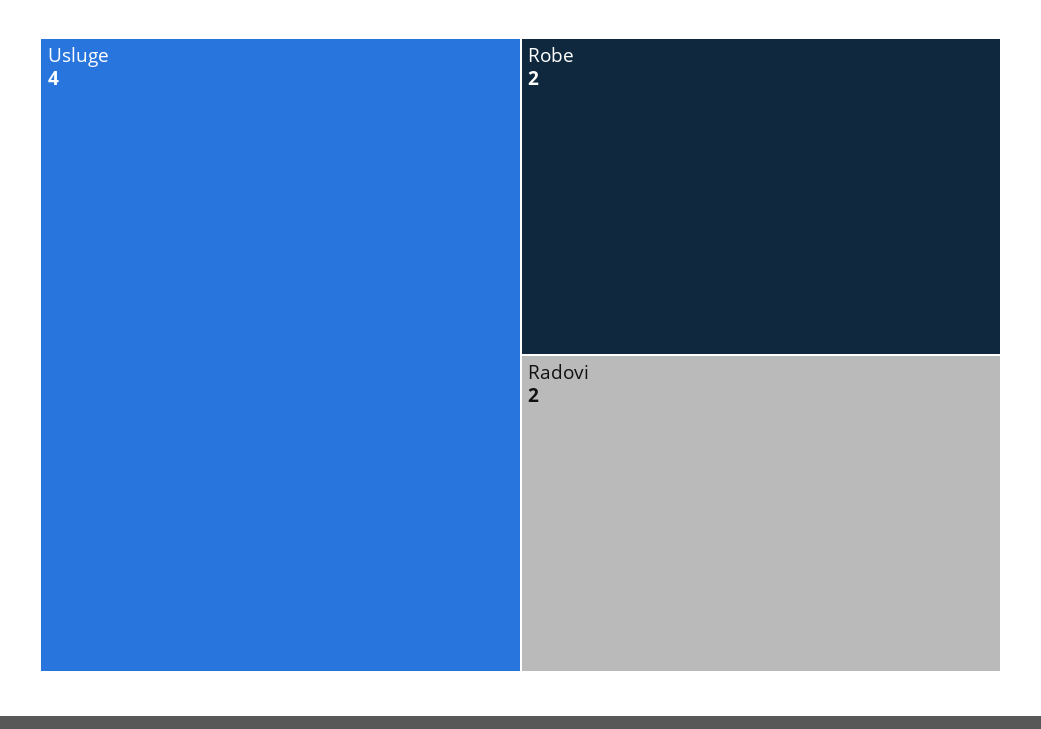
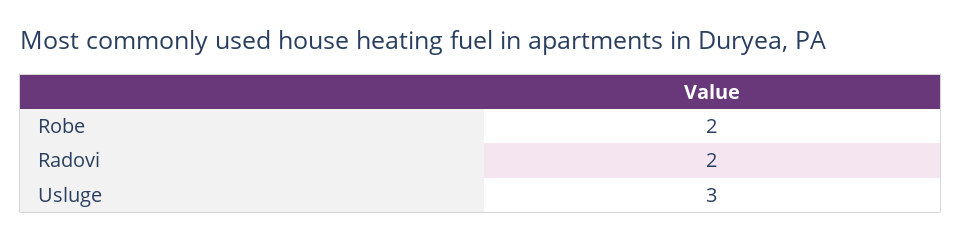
Usluge: 4 -> 3

